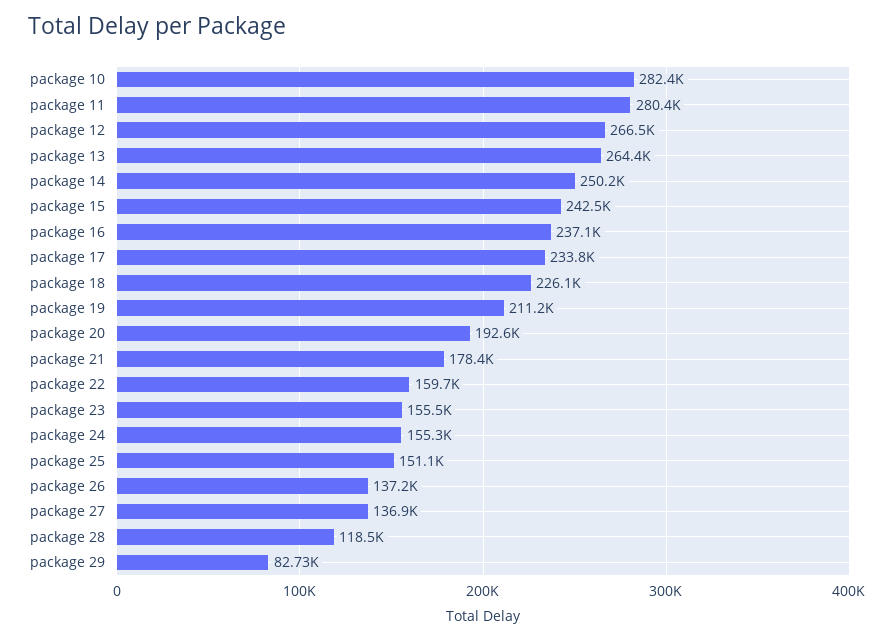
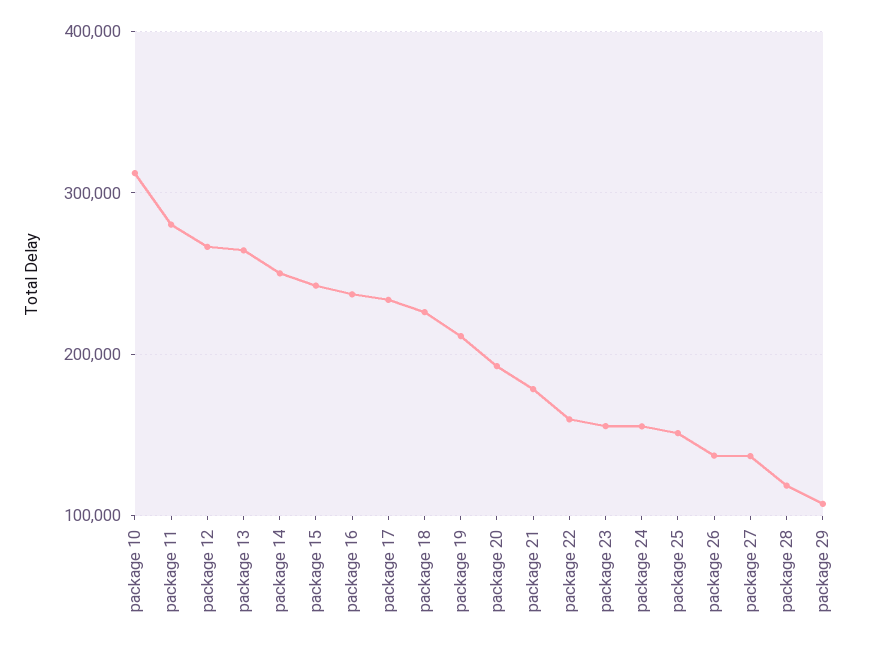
package 10: 282400 -> 310000
package 29: 82730 -> 110000

